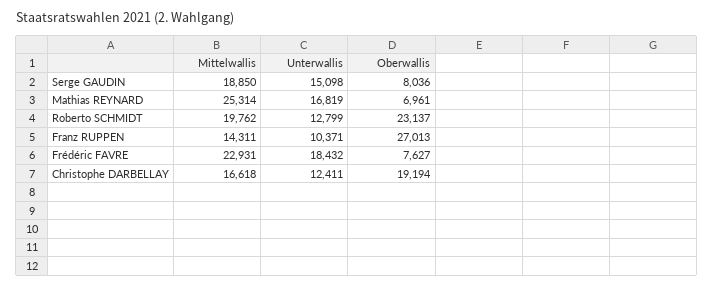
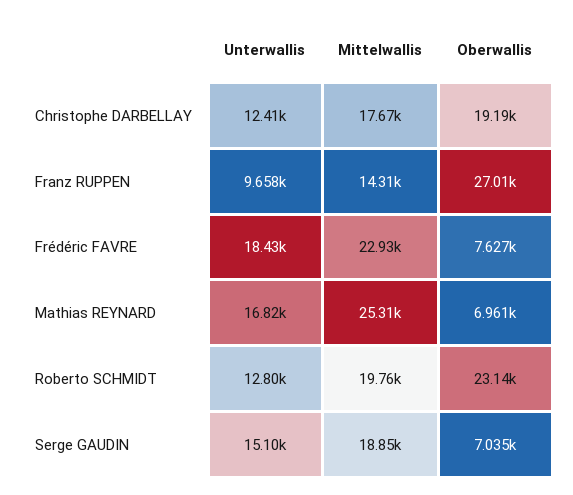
Oberwallis, Serge GAUDIN: 8036 -> 7035
Unterwallis, Franz RUPPEN: 10371 -> 9658
Mittelwallis, Christophe DARBELLAY: 16618 -> 17670

